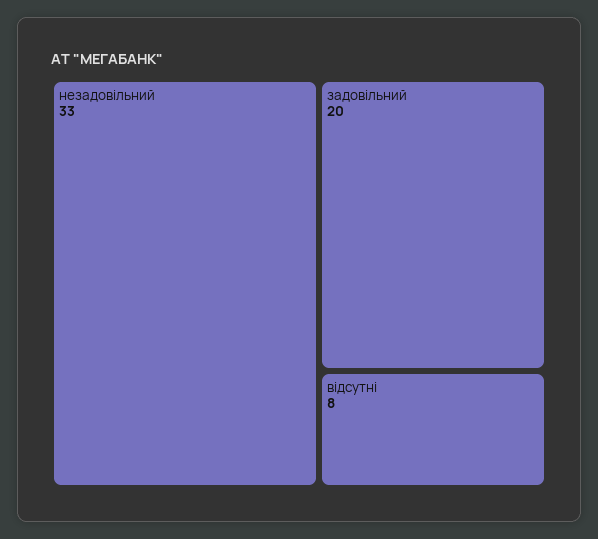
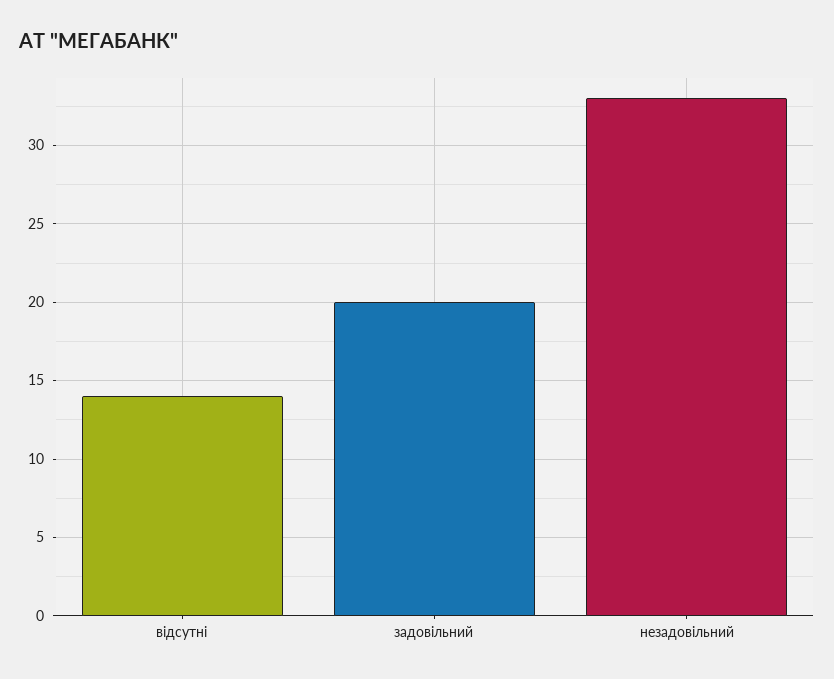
відсутні: 8 -> 14

